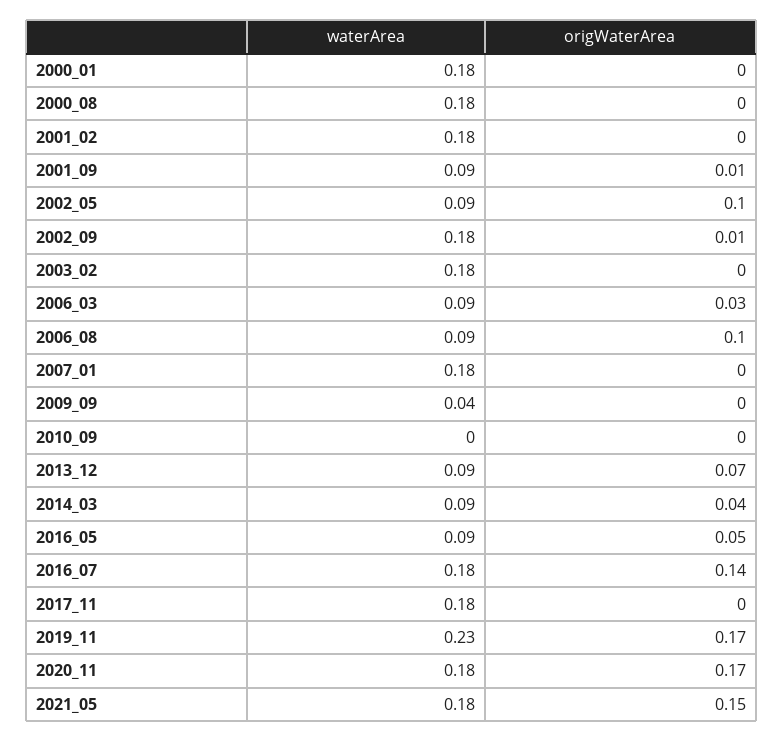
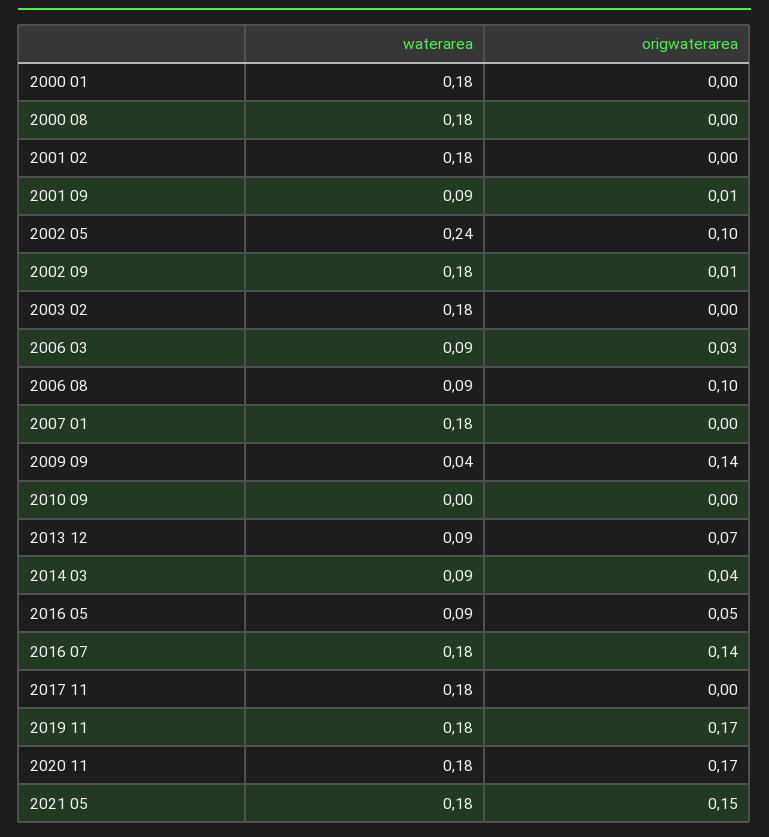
waterArea, 2002_05: 0.09 -> 0.24
origWaterArea, 2009_09: 0 -> 0.14
waterArea, 2019_11: 0.23 -> 0.18

